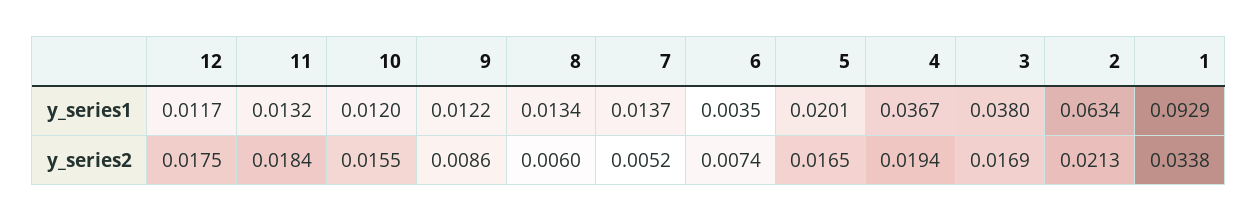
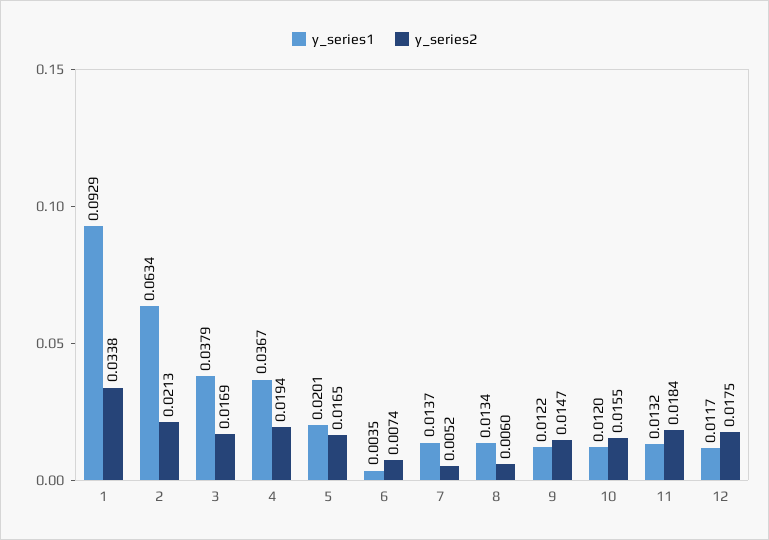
y_series1, 3: 0.038 -> 0.0379
y_series2, 9: 0.0086 -> 0.0147

